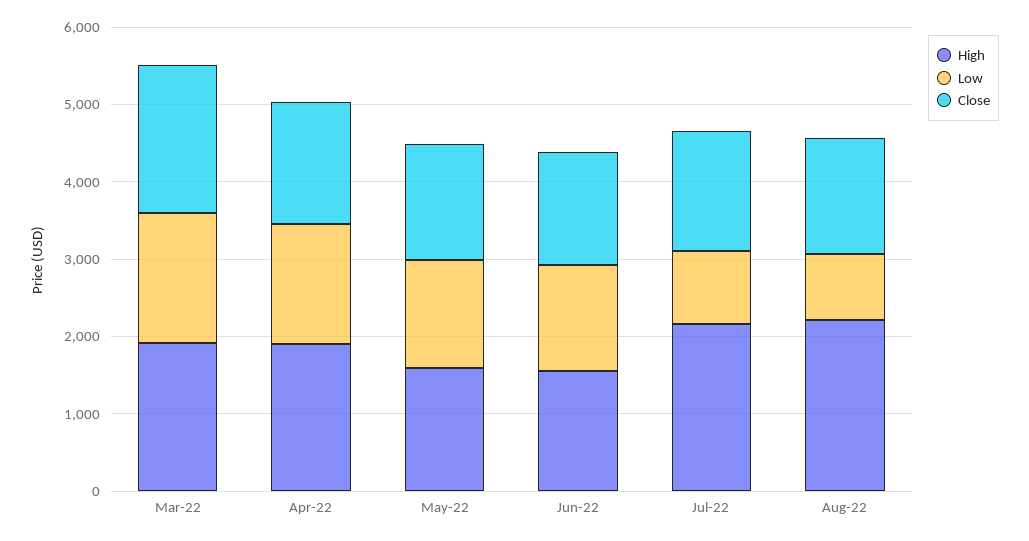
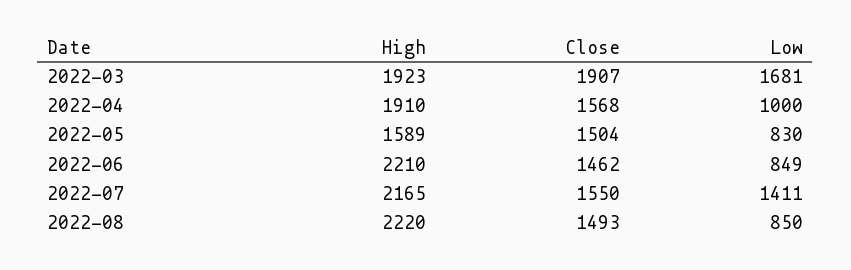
Low, Apr-22: 1600 -> 1000
Low, May-22: 1400 -> 830
High, Jun-22: 1600 -> 2210
Low, Jun-22: 1400 -> 849
Low, Jul-22: 1000 -> 1411

